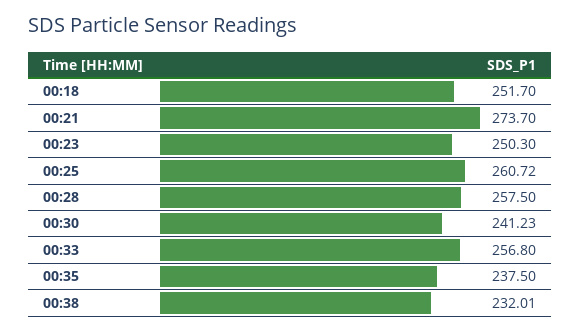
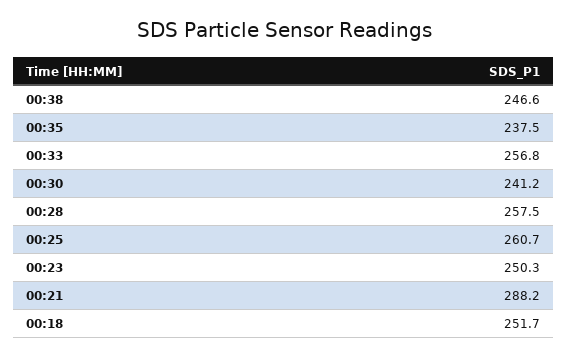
00:21: 273.7 -> 288.2
00:38: 232.01 -> 246.6

